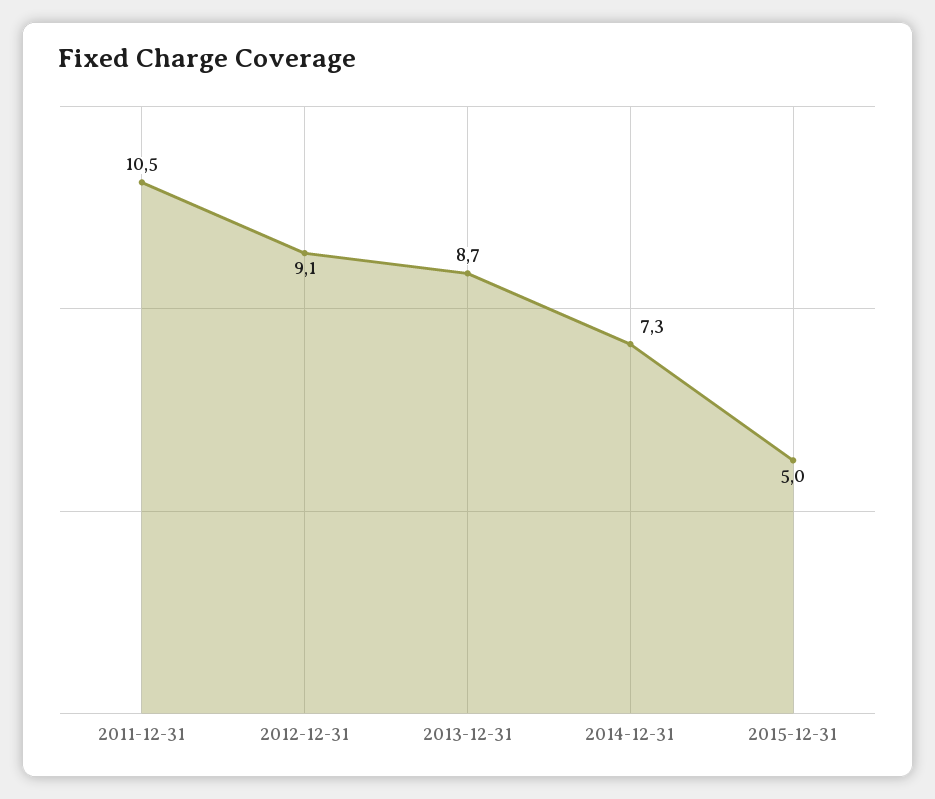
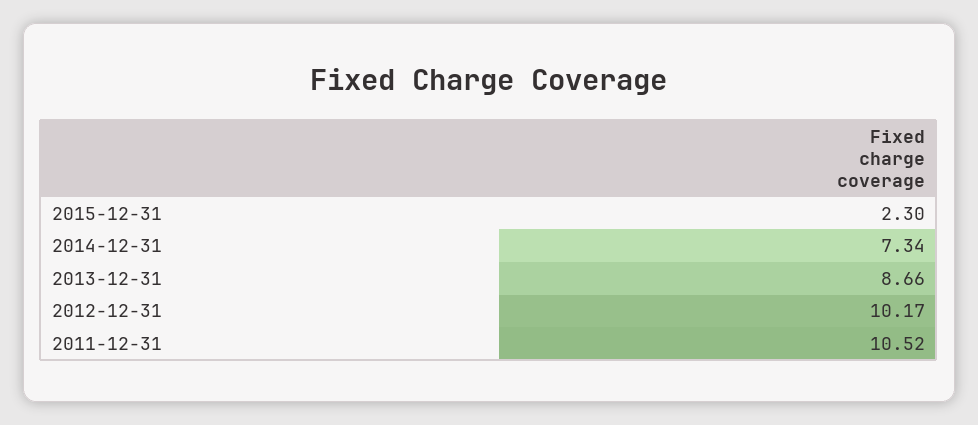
2012-12-31: 9.1 -> 10.17
2015-12-31: 5 -> 2.3

